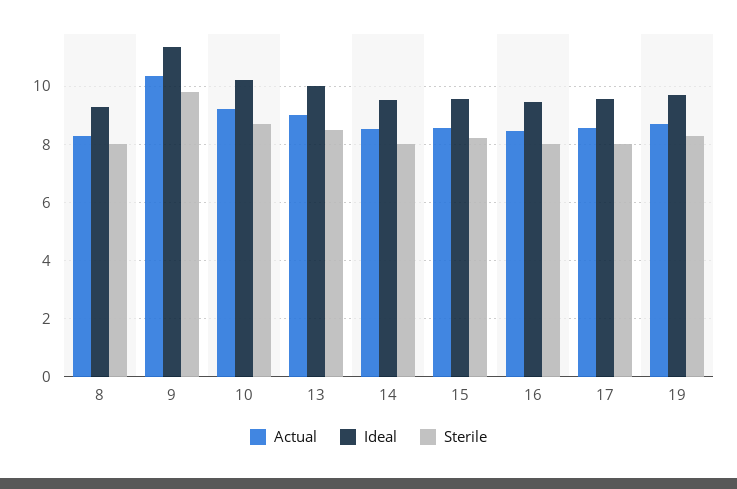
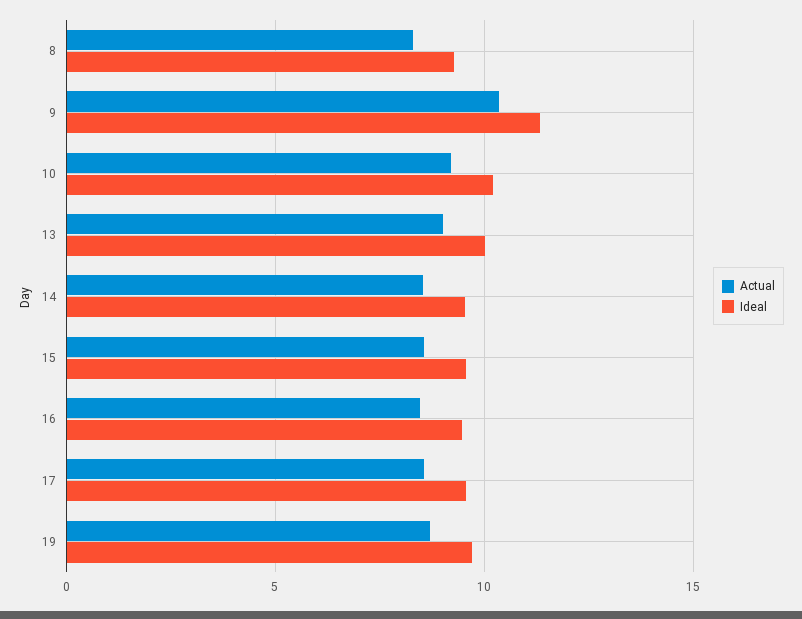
Sterile, 8: 8 -> none
Sterile, 9: 9.75 -> none
Sterile, 10: 8.75 -> none
Sterile, 13: 8.5 -> none
Sterile, 14: 8 -> none
Sterile, 15: 8.25 -> none
Sterile, 16: 8 -> none
Sterile, 17: 8 -> none
Sterile, 19: 8.25 -> none

